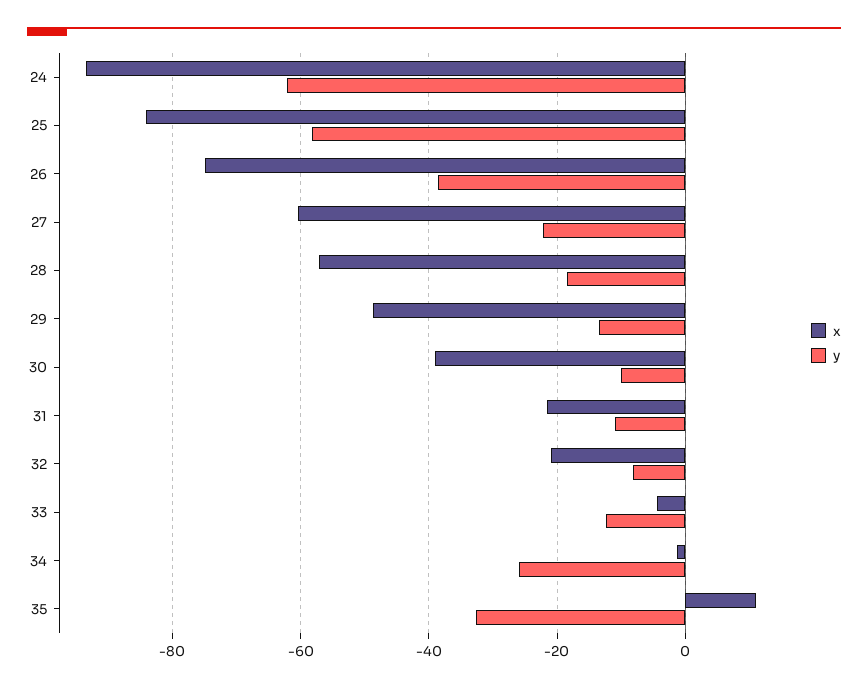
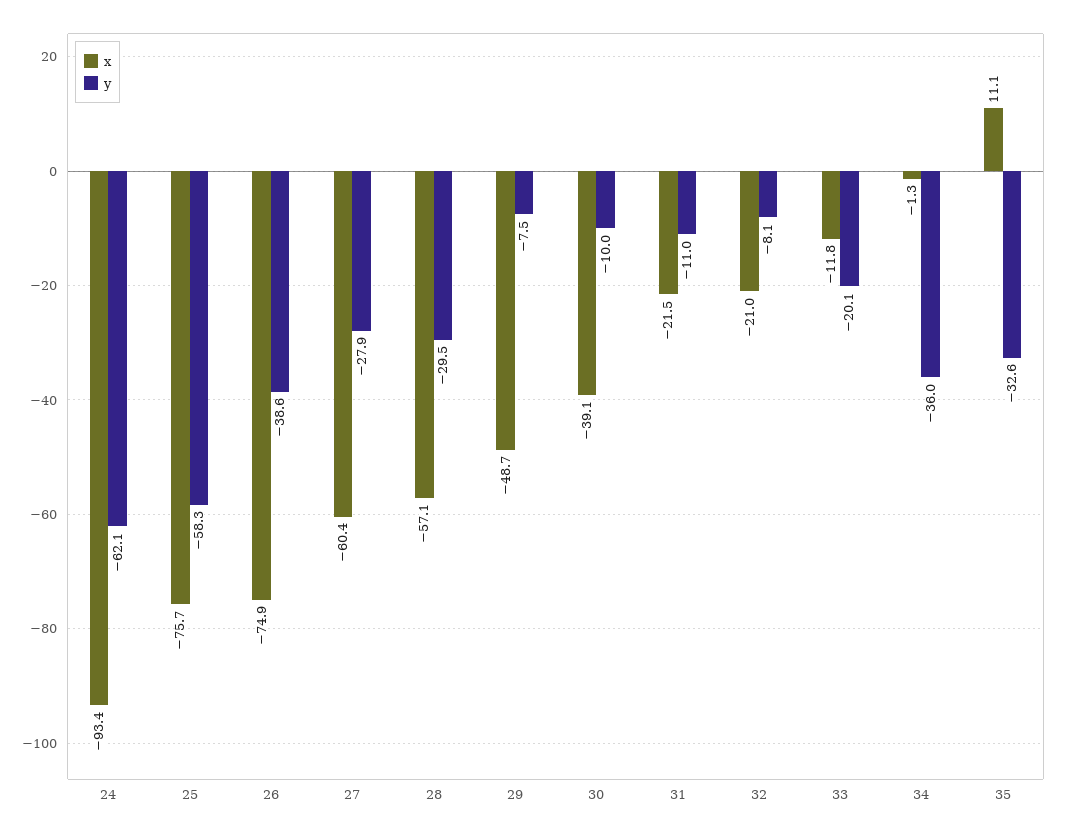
x, 25: -84 -> -75.7
y, 27: -22 -> -27.9
y, 28: -18 -> -29.5
y, 29: -14 -> -7.5
x, 33: -4 -> -11.8
y, 33: -12 -> -20.1
y, 34: -26 -> -36

